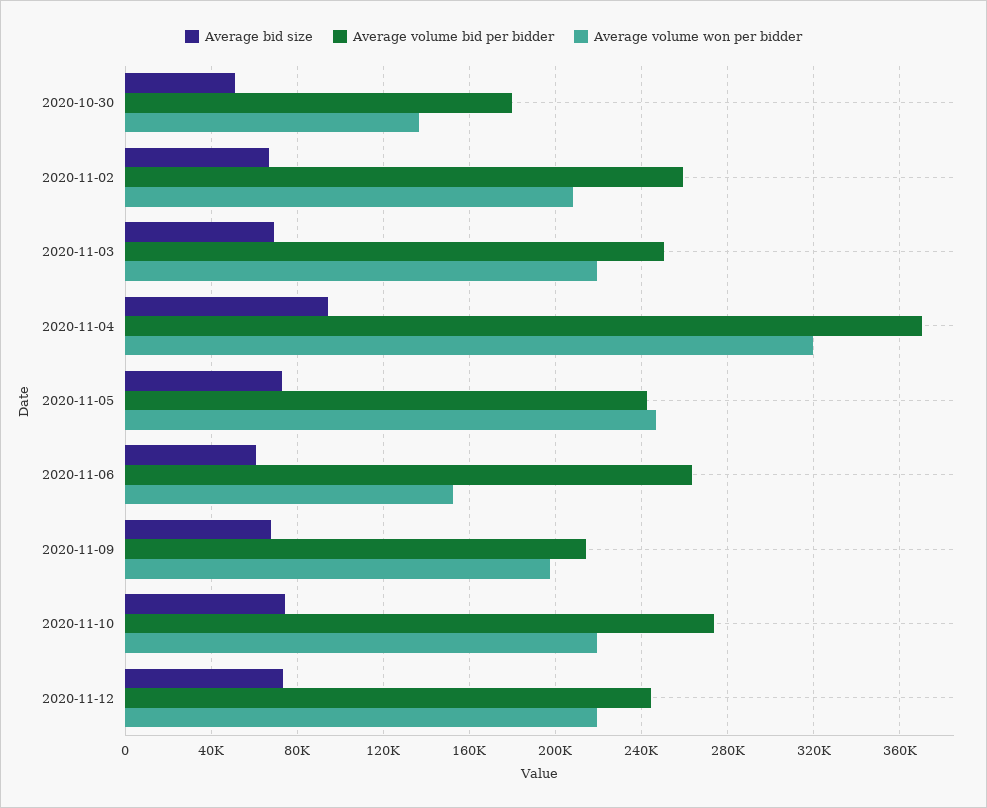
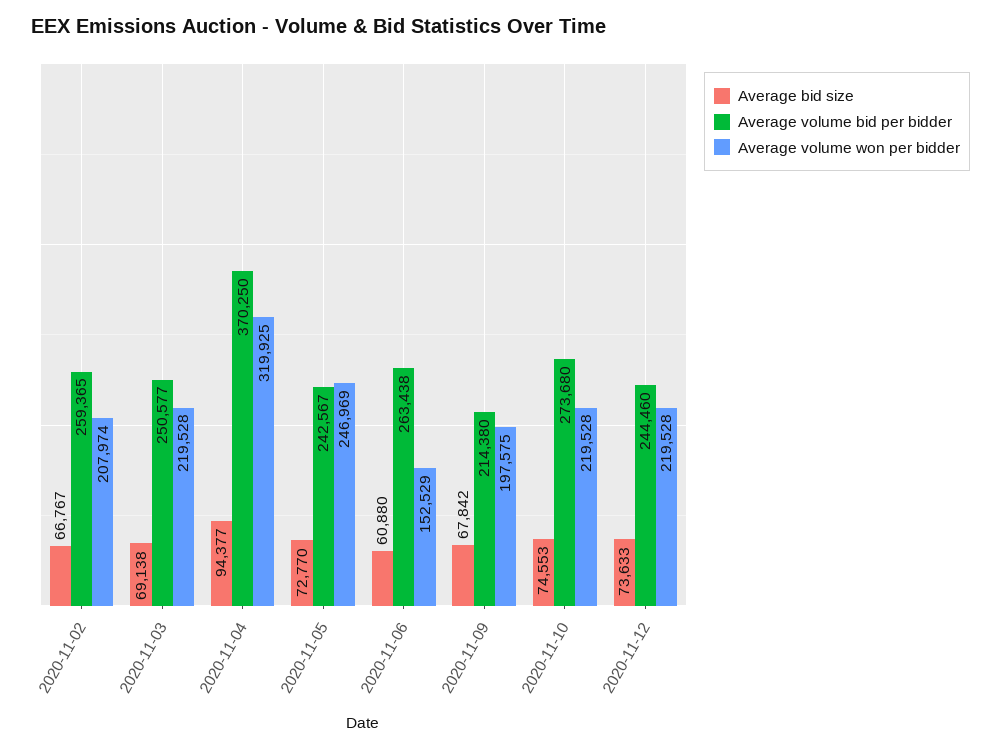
Average bid size, 2020-10-30: 50000 -> none
Average volume bid per bidder, 2020-10-30: 180000 -> none
Average volume won per bidder, 2020-10-30: 135000 -> none

